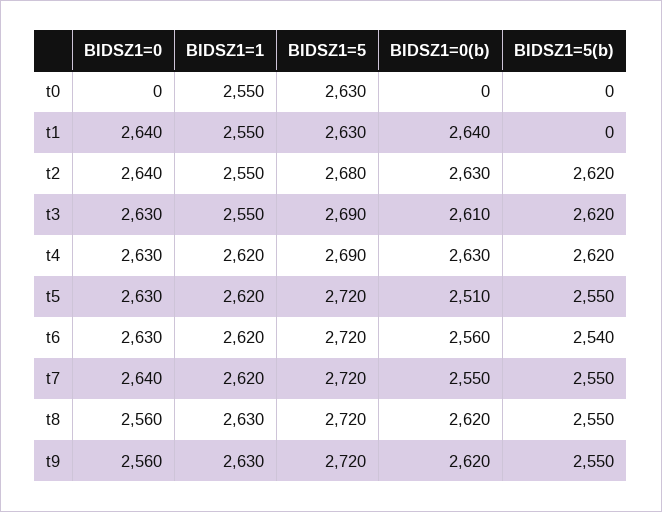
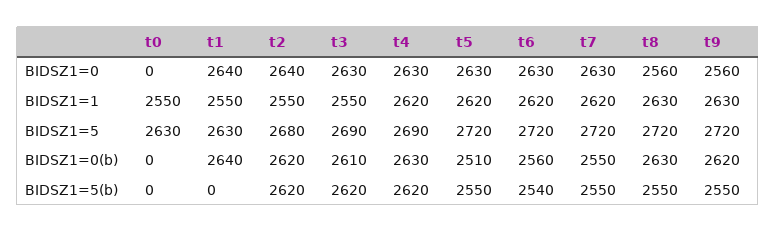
BIDSZ1=0(b), t2: 2630 -> 2620
BIDSZ1=0, t7: 2640 -> 2630
BIDSZ1=0(b), t8: 2620 -> 2630

